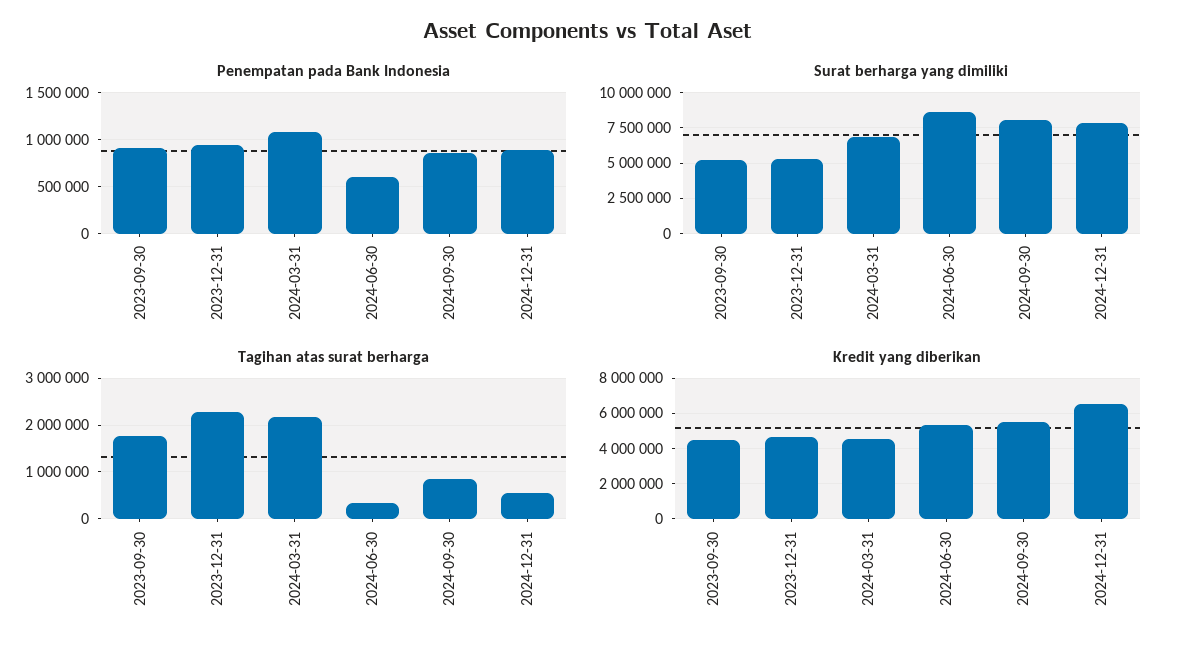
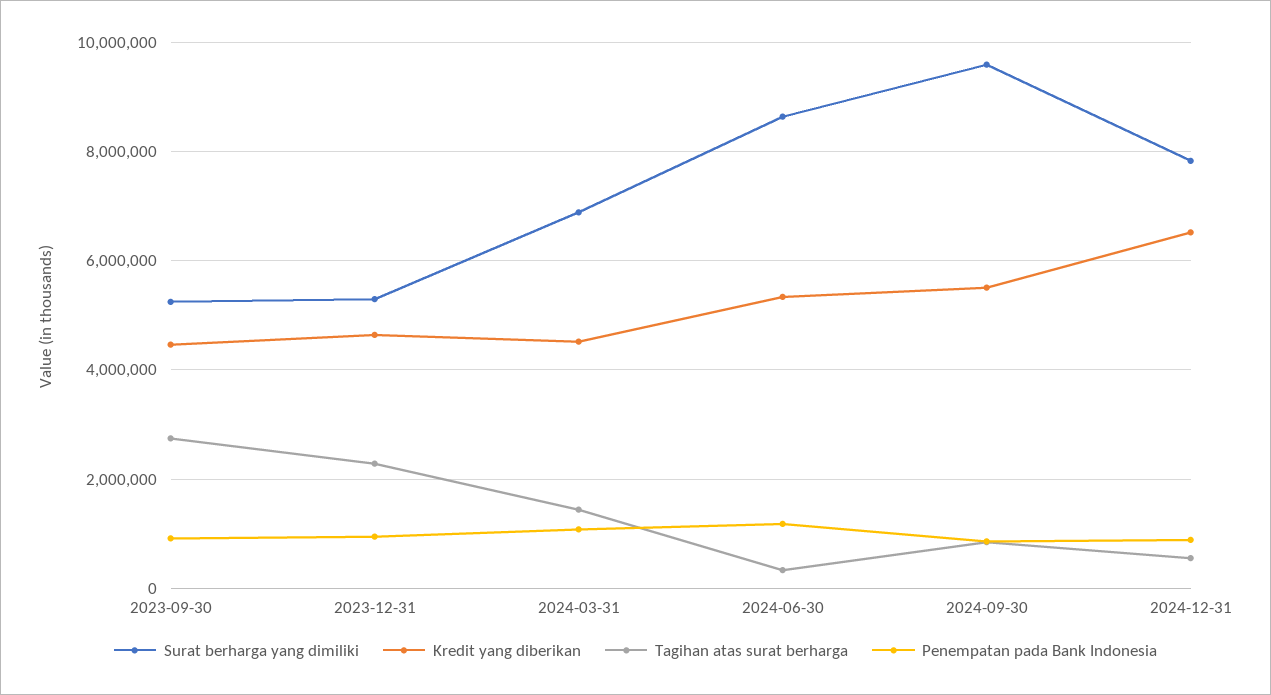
Penempatan pada Bank Indonesia, 2024-06-30: 600000 -> 1200000
Surat berharga yang dimiliki, 2024-09-30: 8000000 -> 9600000
Tagihan atas surat berharga, 2023-09-30: 1800000 -> 2800000
Tagihan atas surat berharga, 2024-03-31: 2200000 -> 1400000

